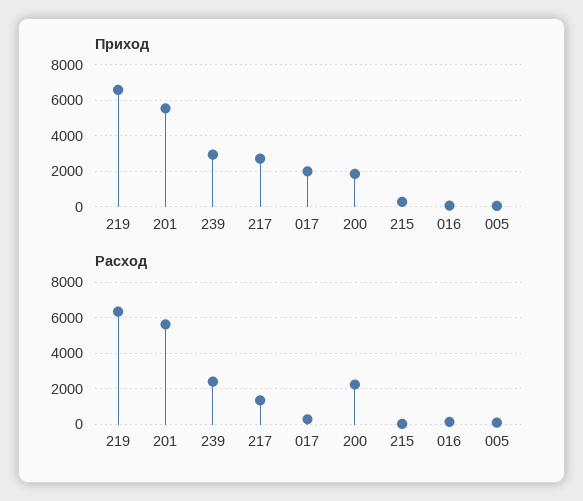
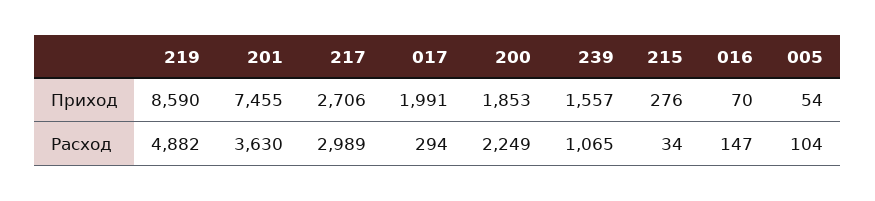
Приход, 219: 6500 -> 8590
Приход, 201: 5500 -> 7455
Приход, 239: 3000 -> 1557
Расход, 219: 6500 -> 4882
Расход, 201: 5500 -> 3630
Расход, 239: 2500 -> 1065
Расход, 217: 1500 -> 2989

